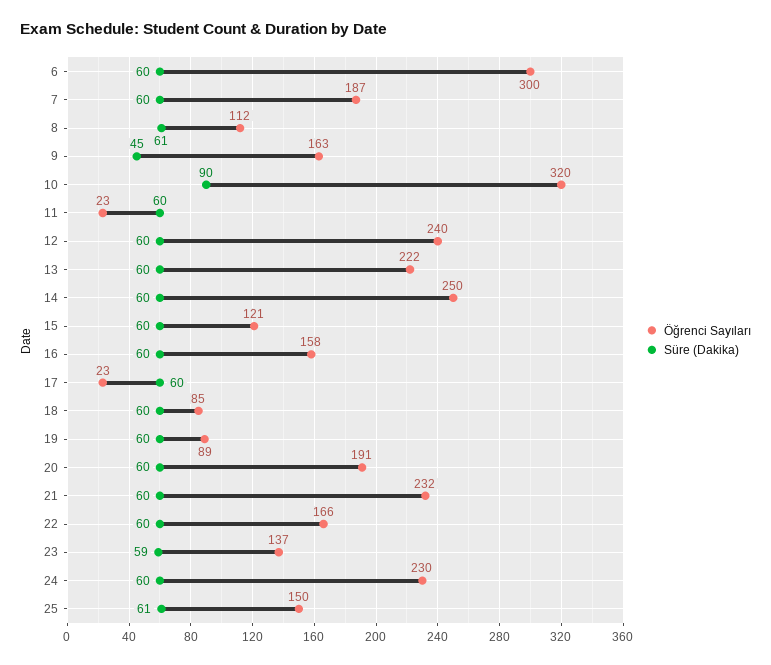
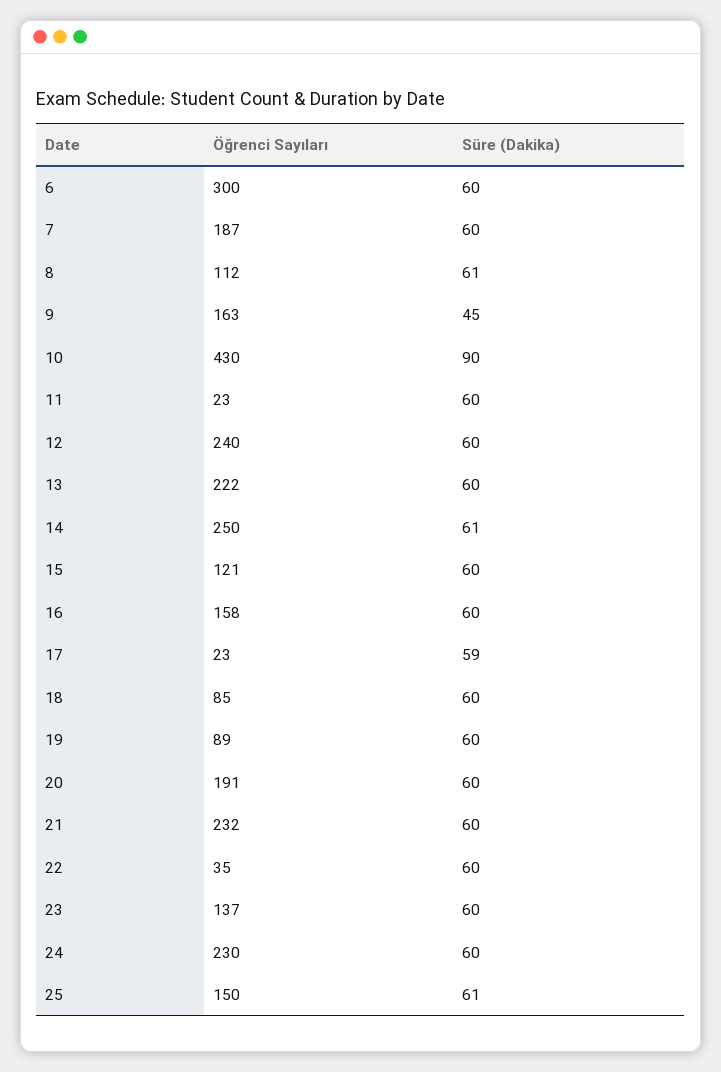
Öğrenci Sayıları, 10: 320 -> 430
Süre (Dakika), 14: 60 -> 61
Süre (Dakika), 17: 60 -> 59
Öğrenci Sayıları, 22: 166 -> 35
Süre (Dakika), 23: 59 -> 60

